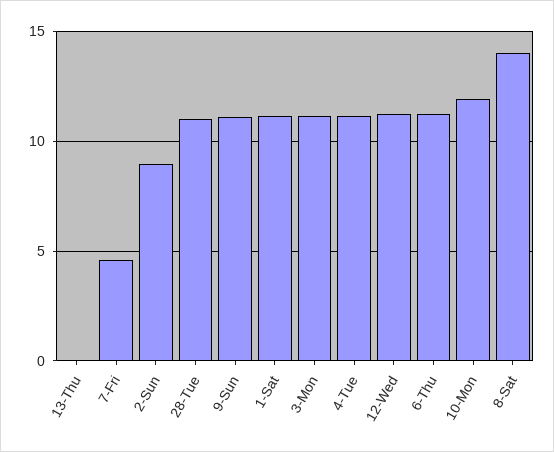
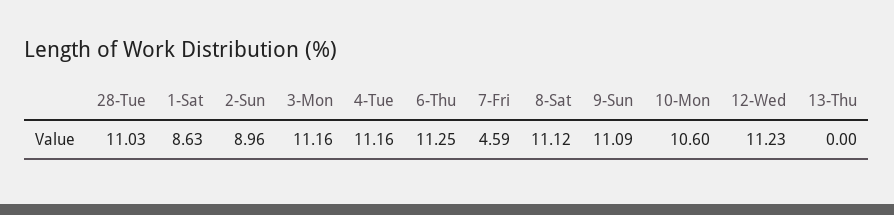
1-Sat: 11 -> 8.63
10-Mon: 12 -> 10.6
8-Sat: 14 -> 11.12

